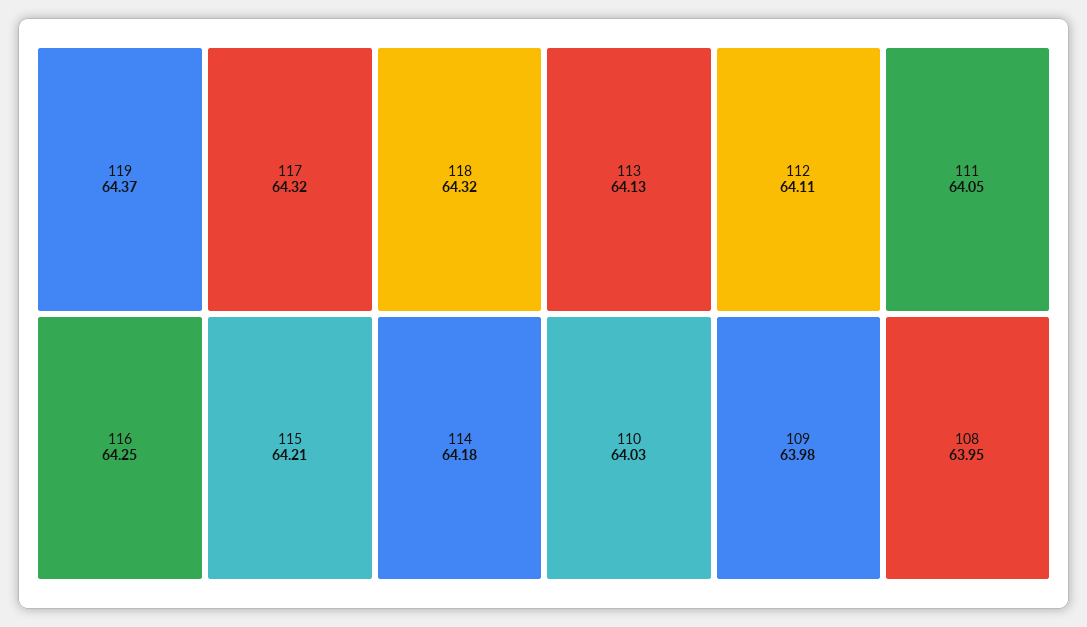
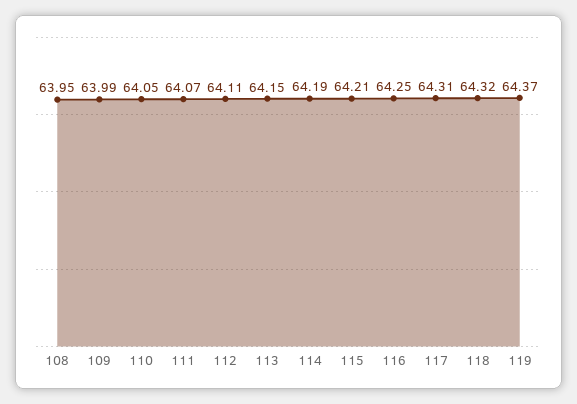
117: 64.32 -> 64.31
114: 64.18 -> 64.19
113: 64.13 -> 64.15
111: 64.05 -> 64.07
110: 64.03 -> 64.05
109: 63.98 -> 63.99

